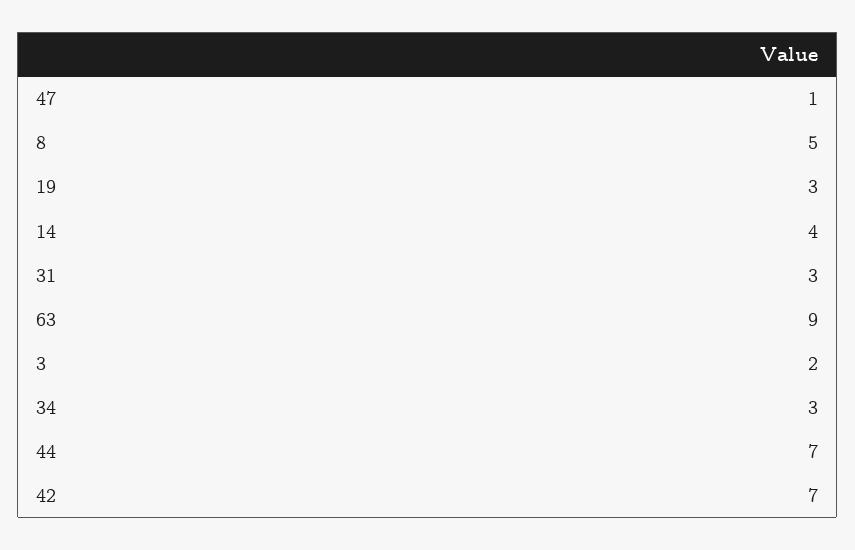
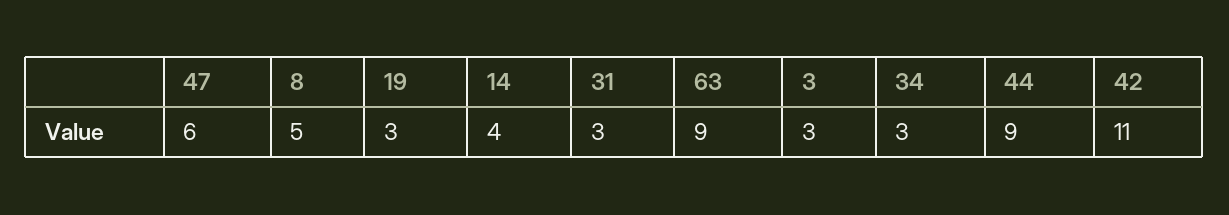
47: 1 -> 6
3: 2 -> 3
44: 7 -> 9
42: 7 -> 11

